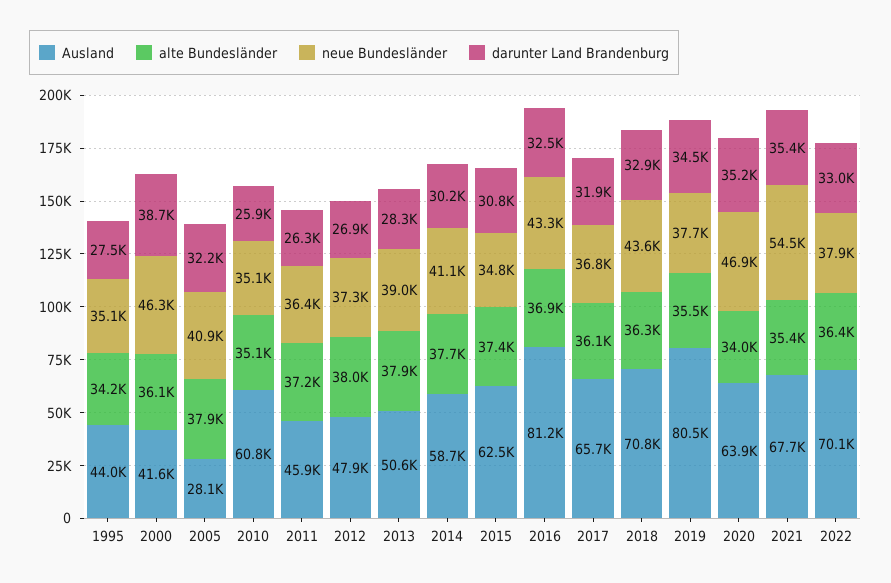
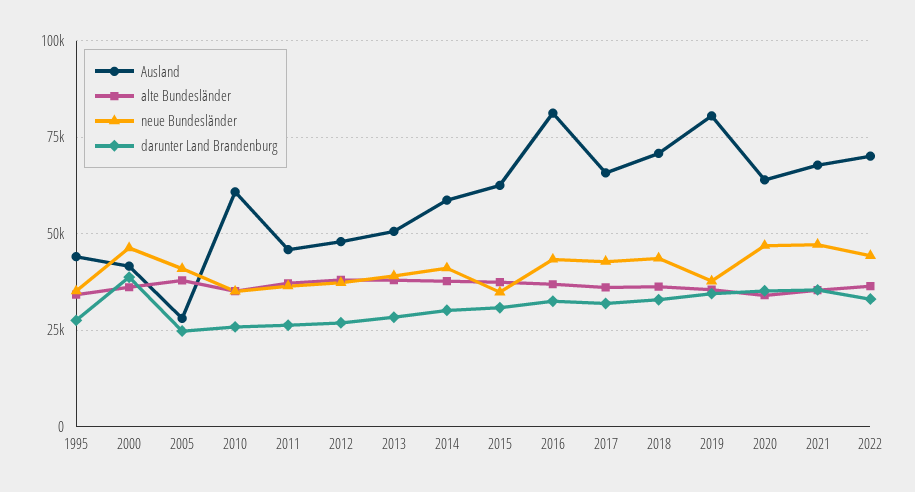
darunter Land Brandenburg, 2005: 32200 -> 25000
neue Bundesländer, 2017: 36800 -> 42500
neue Bundesländer, 2021: 54500 -> 47500
neue Bundesländer, 2022: 37900 -> 45000

